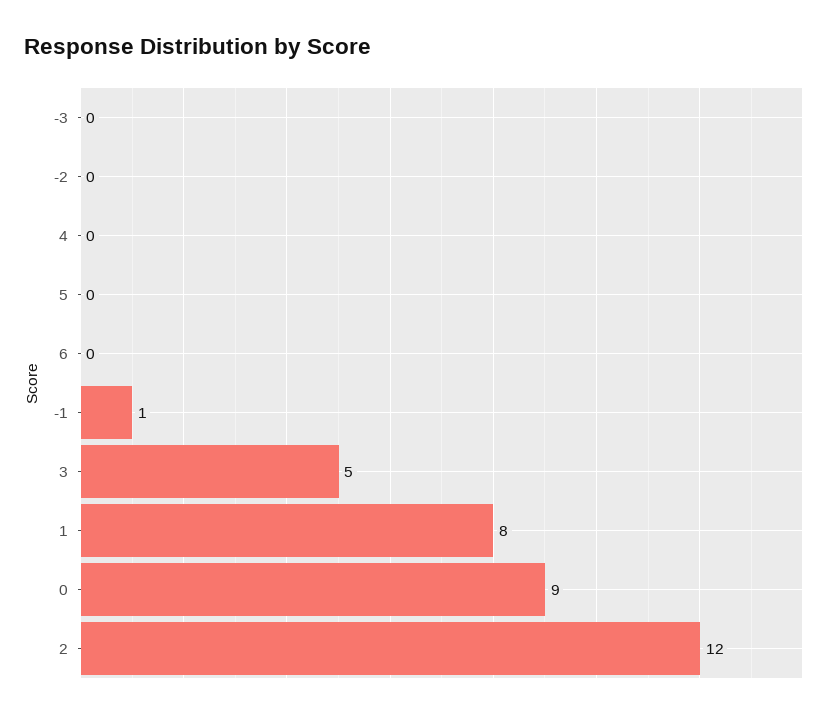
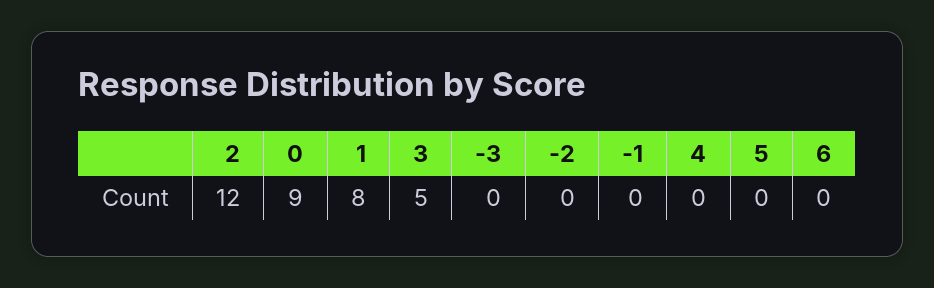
-1: 1 -> 0

